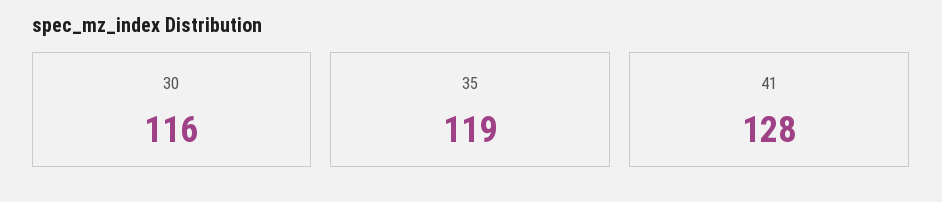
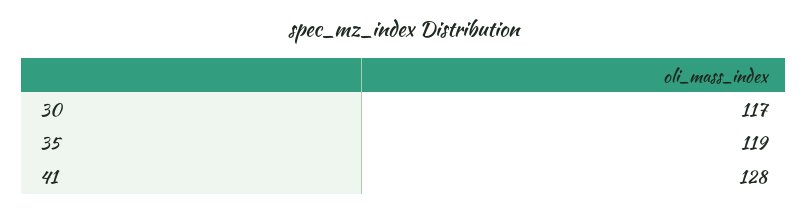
30: 116 -> 117

